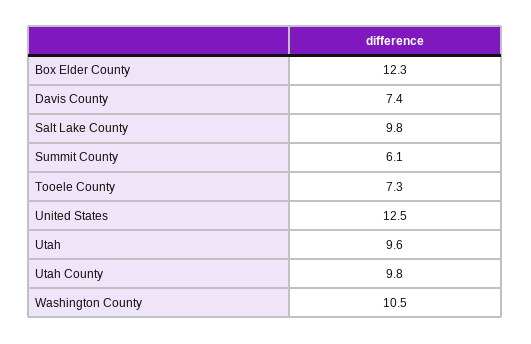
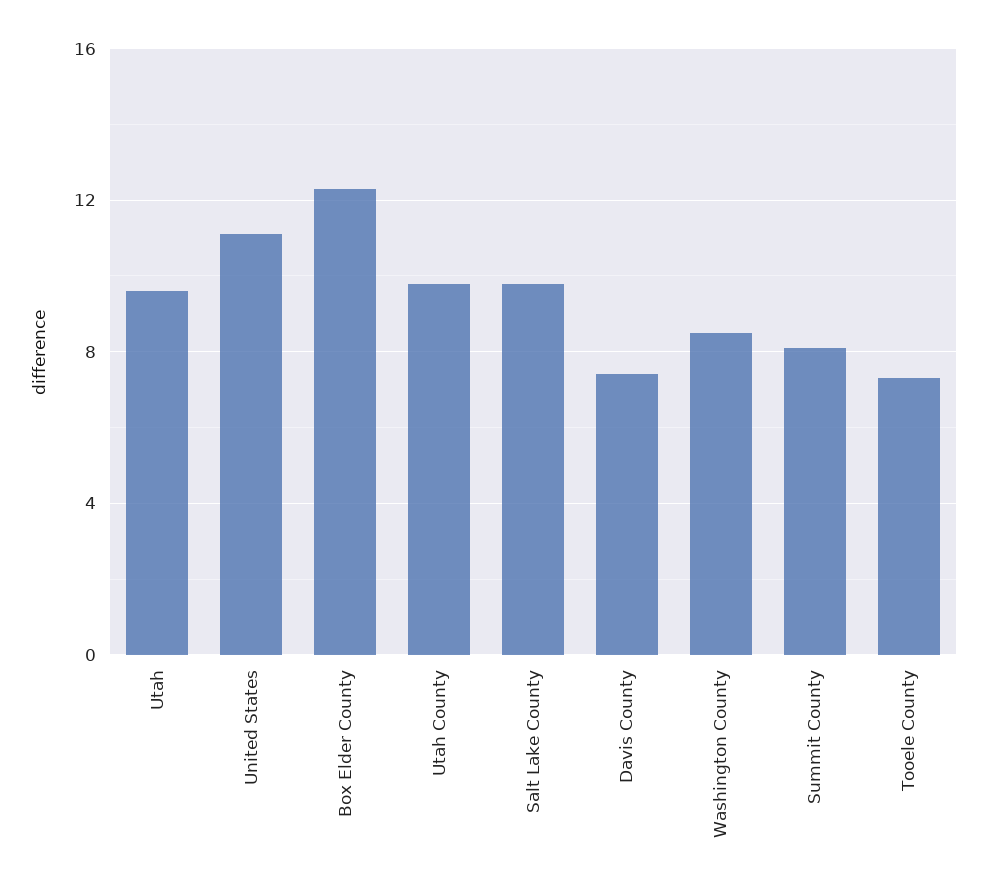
Summit County: 6.1 -> 8
United States: 12.5 -> 11
Washington County: 10.5 -> 8.5

